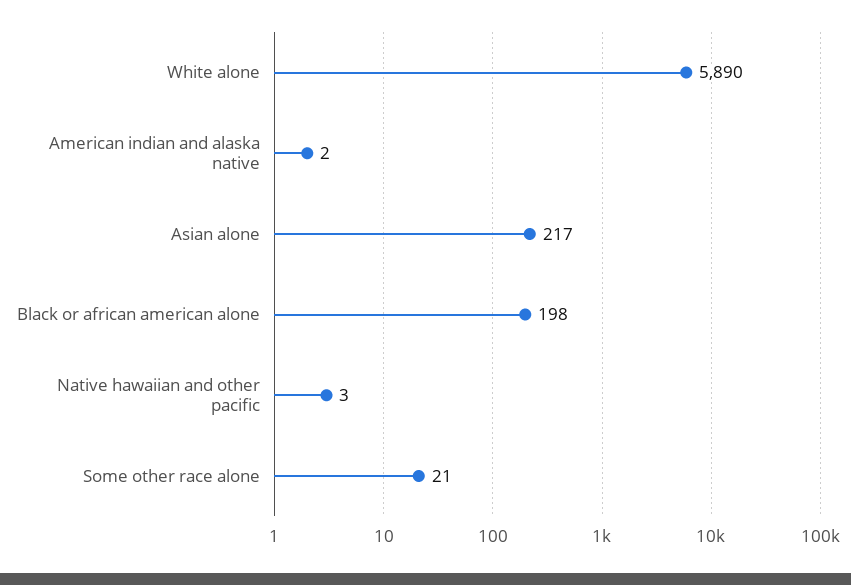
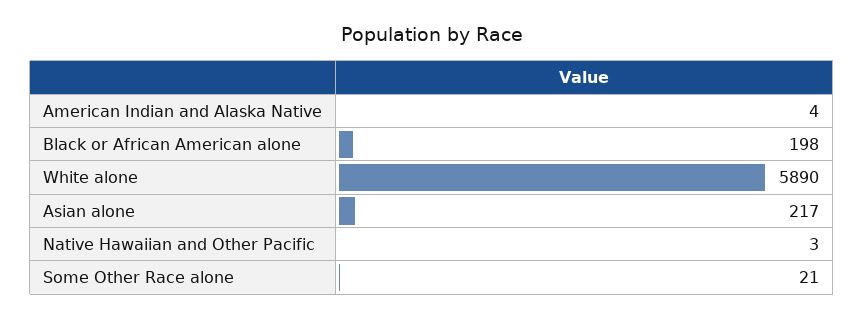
American indian and alaska native: 2 -> 4

